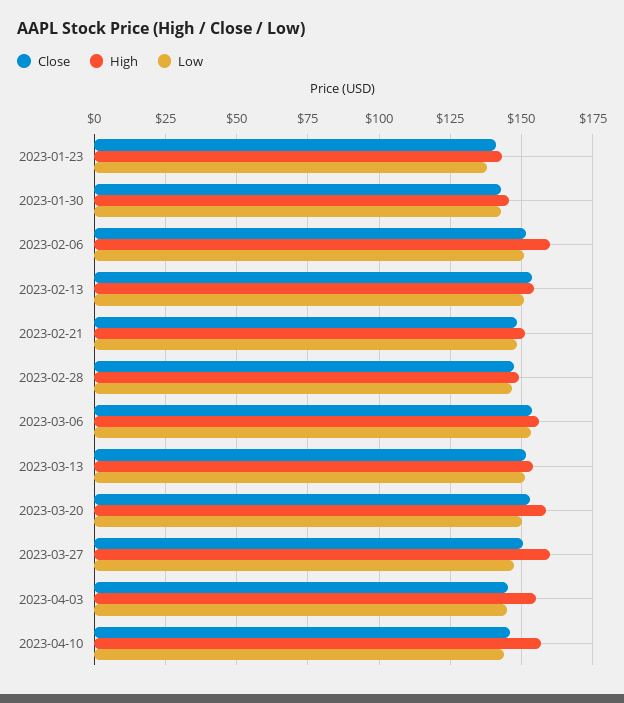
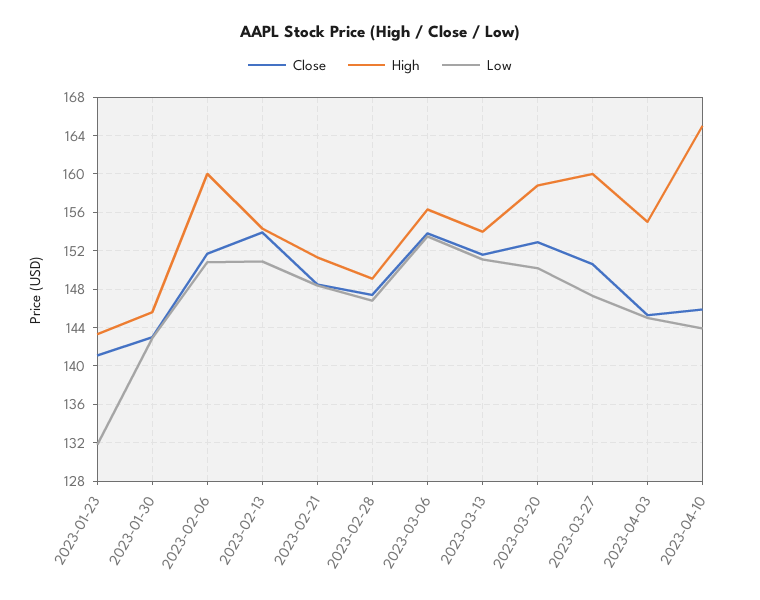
Low, 2023-01-23: 137.5 -> 132
High, 2023-04-10: 157.5 -> 165

